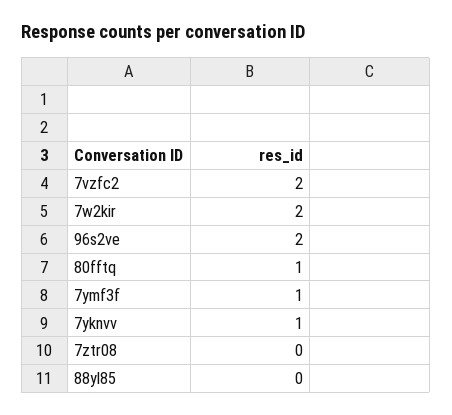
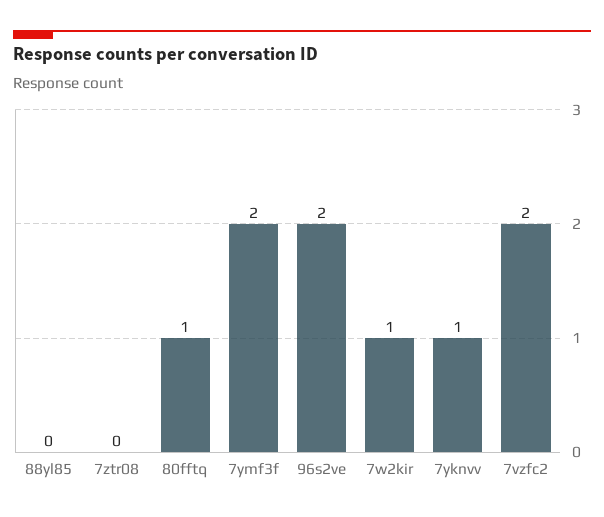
7w2kir: 2 -> 1
7ymf3f: 1 -> 2

